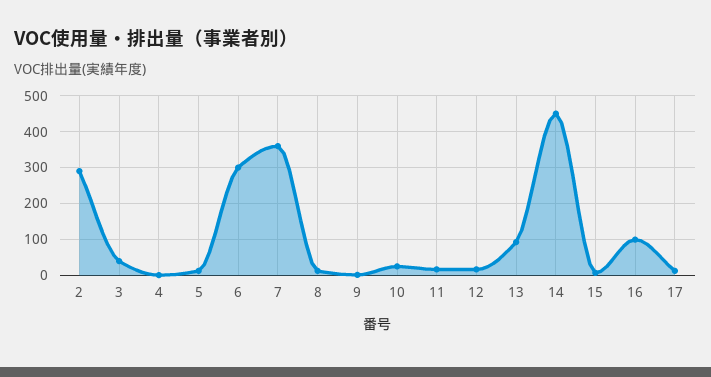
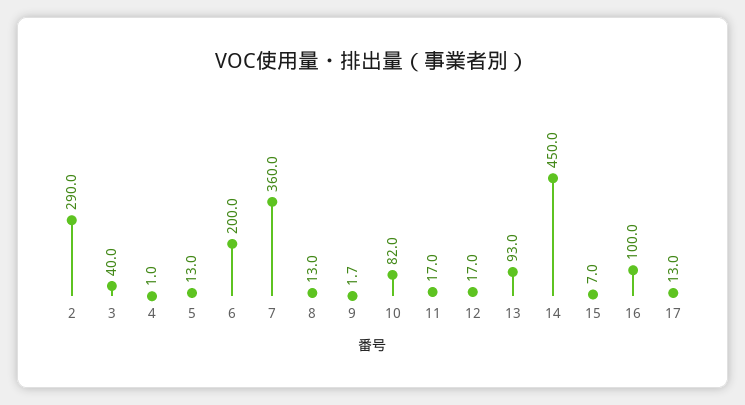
6: 300 -> 200
10: 20 -> 82

